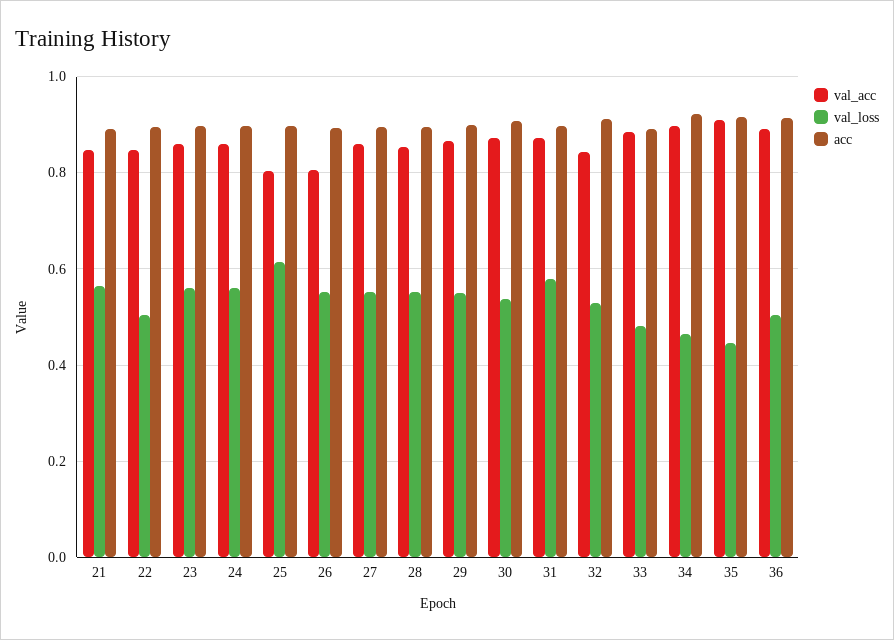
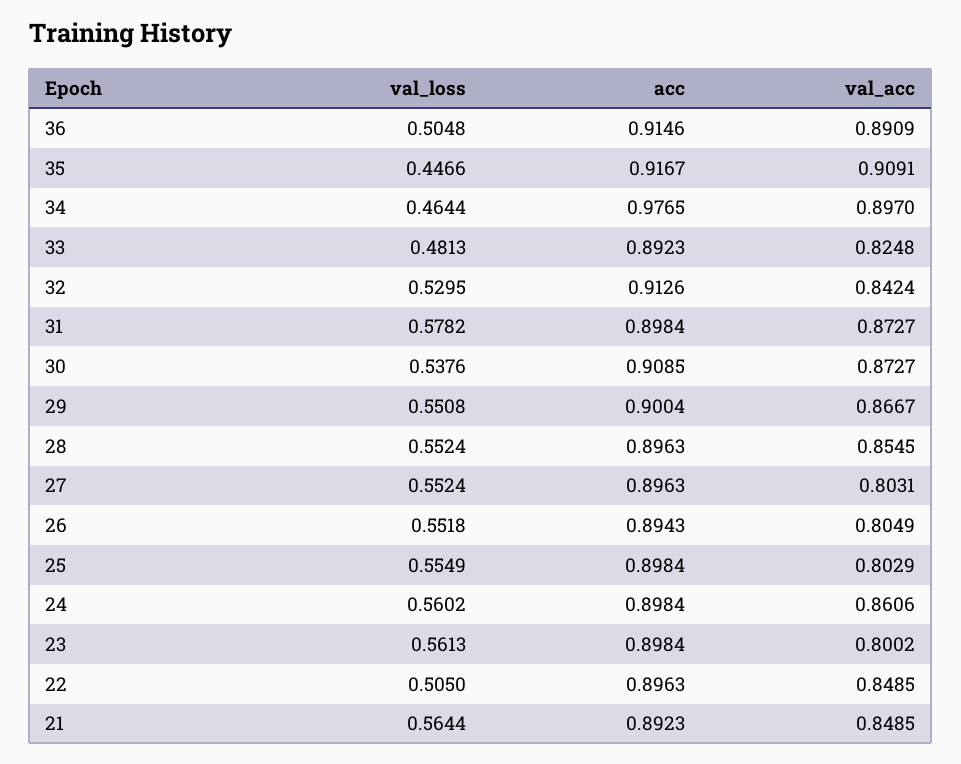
val_acc, 23: 0.86 -> 0.8002
val_loss, 25: 0.62 -> 0.5549
val_acc, 27: 0.86 -> 0.8031
val_acc, 33: 0.88 -> 0.8248
acc, 34: 0.92 -> 0.9765

